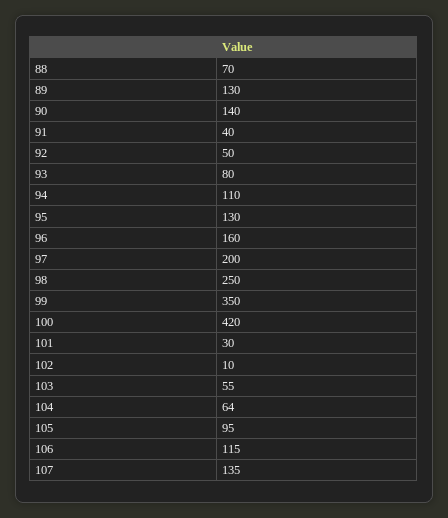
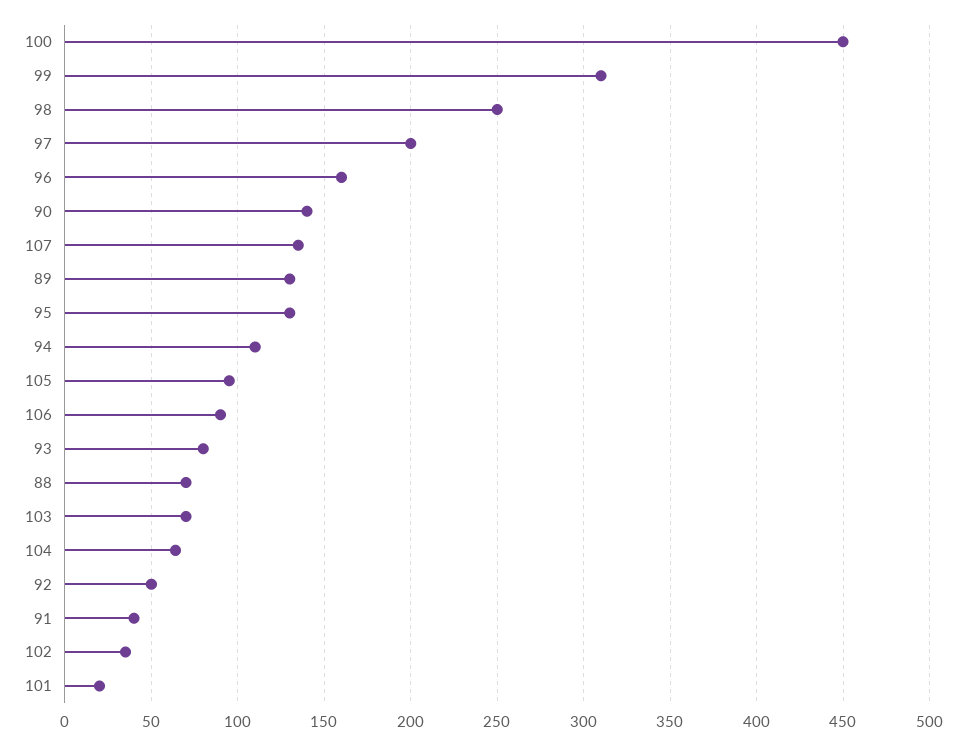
99: 350 -> 310
100: 420 -> 450
101: 30 -> 20
102: 10 -> 35
103: 55 -> 70
106: 115 -> 90

